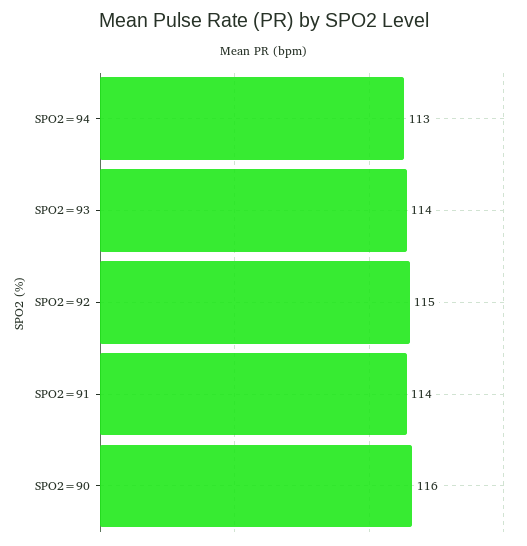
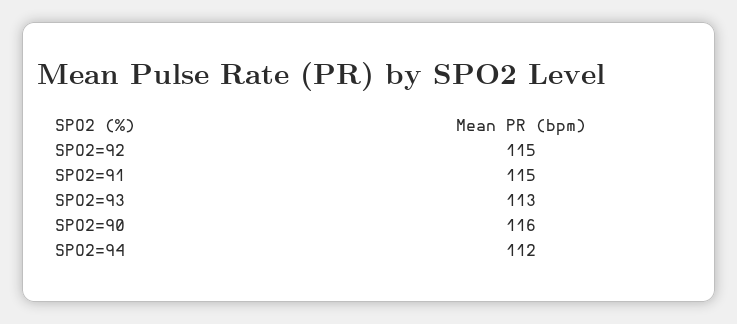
SPO2=94: 113 -> 112
SPO2=93: 114 -> 113
SPO2=91: 114 -> 115

